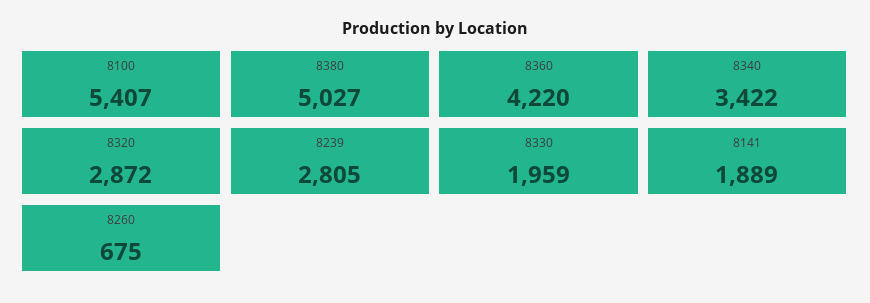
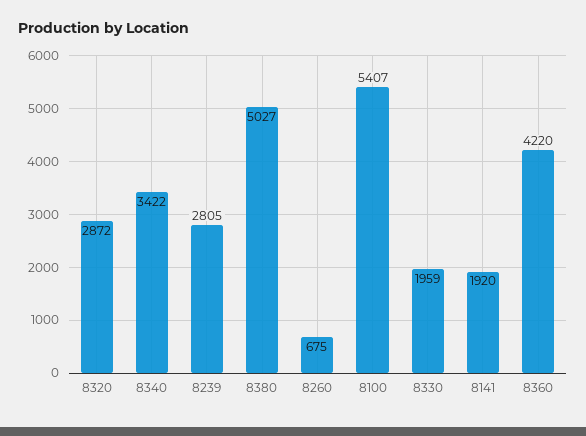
8141: 1889 -> 1920

